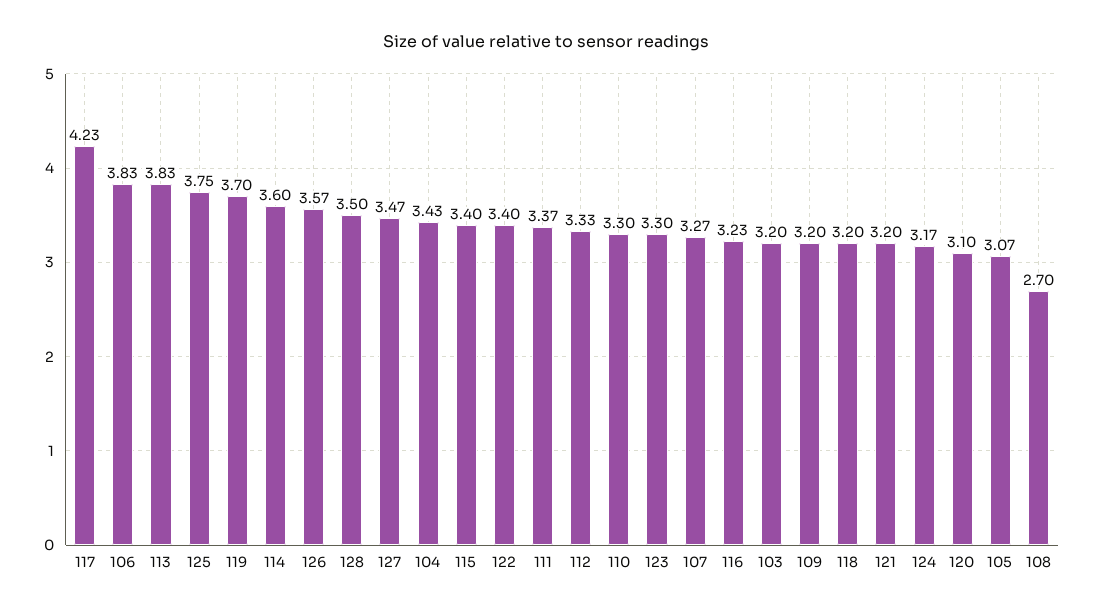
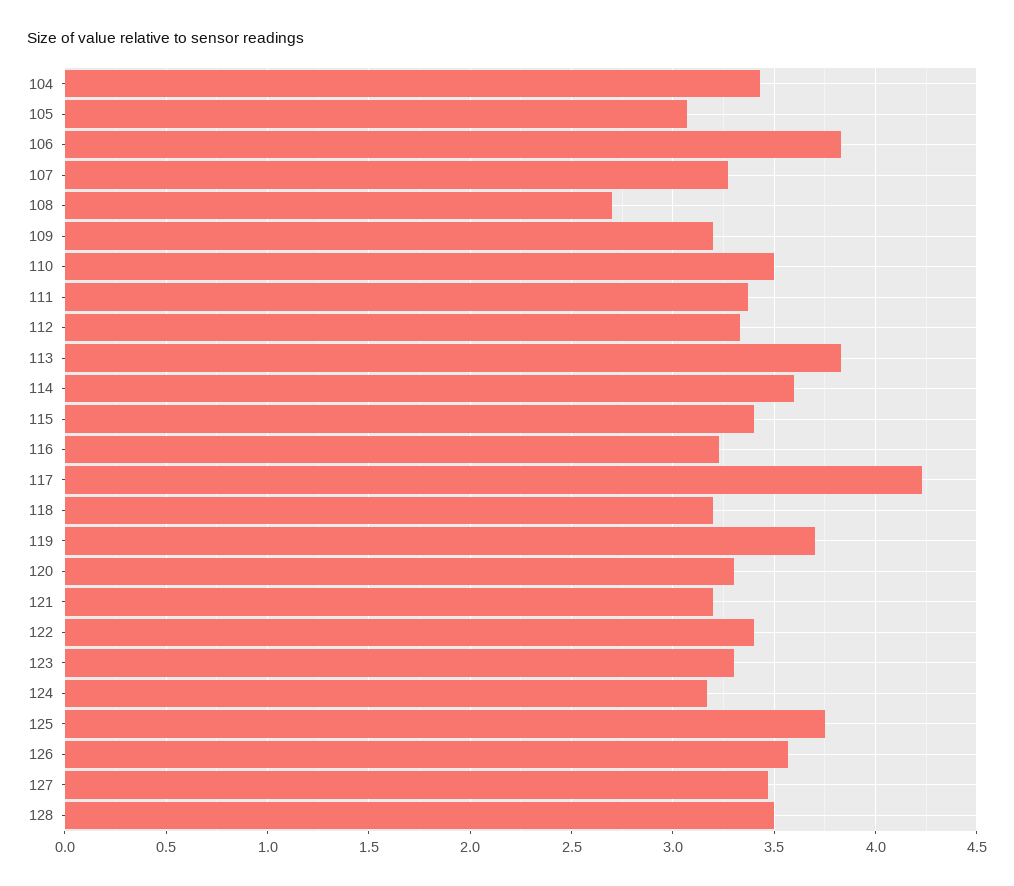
110: 3.3 -> 3.5
103: 3.2 -> none
120: 3.1 -> 3.3

